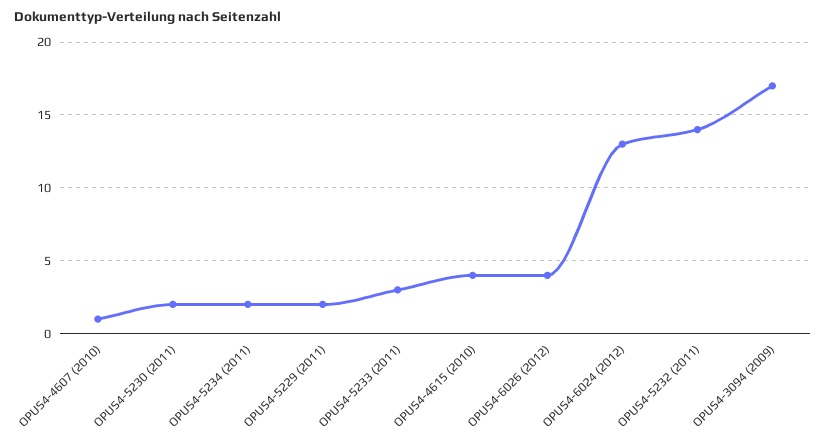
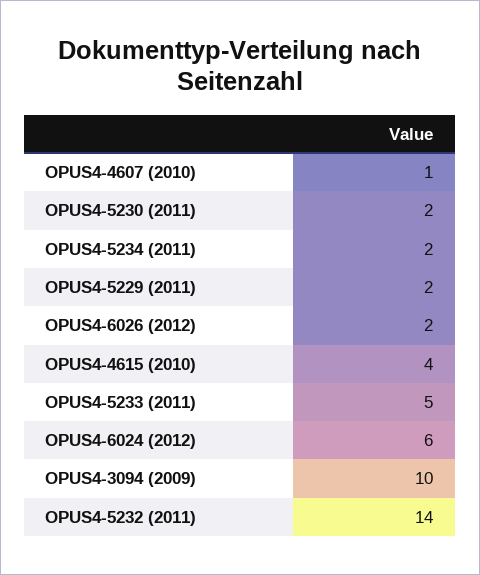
OPUS4-5233 (2011): 3 -> 5
OPUS4-6026 (2012): 4 -> 2
OPUS4-6024 (2012): 13 -> 6
OPUS4-3094 (2009): 17 -> 10

